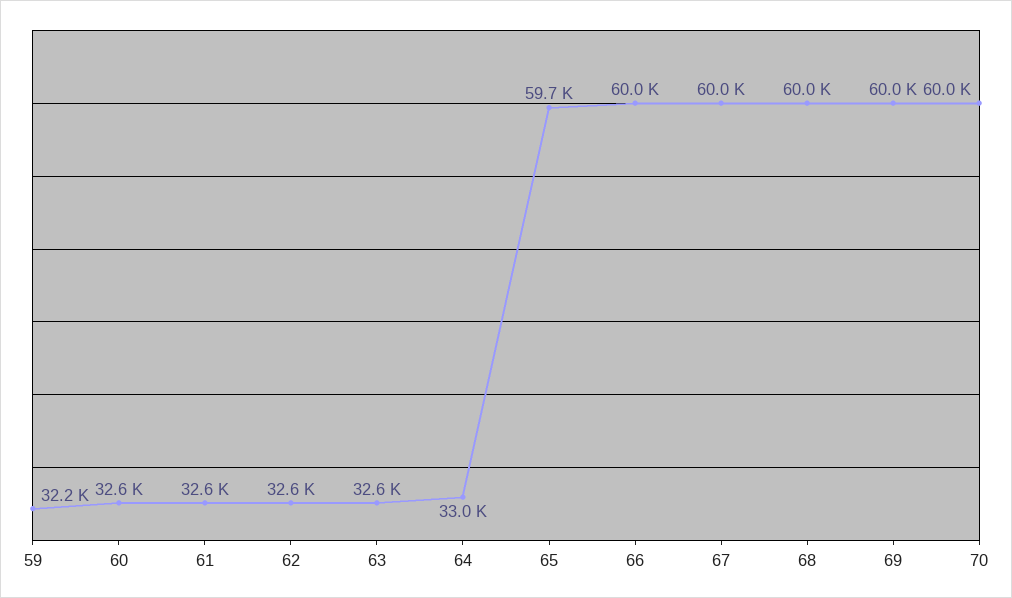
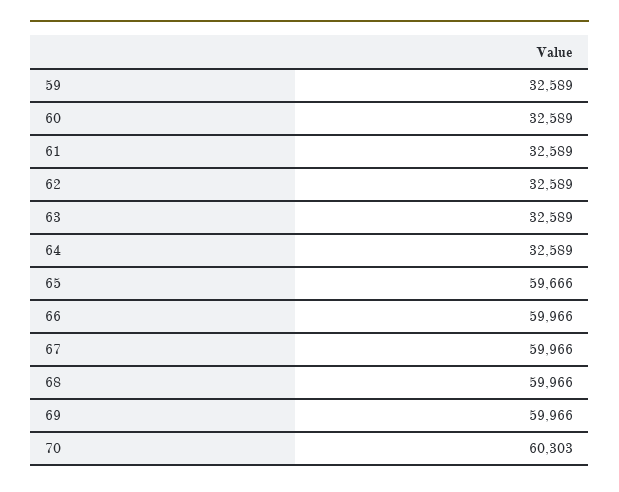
59: 32200 -> 32589
64: 33000 -> 32589
70: 60000 -> 60303

